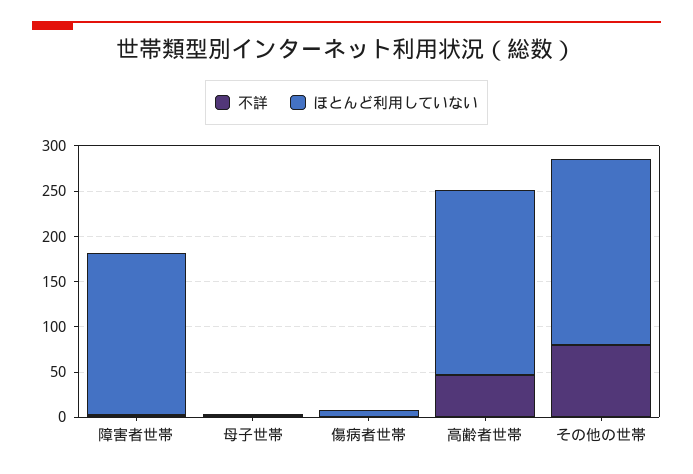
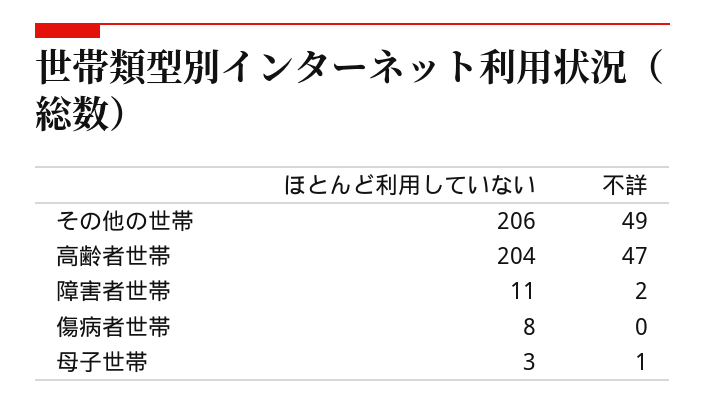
ほとんど利用していない, 障害者世帯: 180 -> 11
不詳, その他の世帯: 80 -> 49

